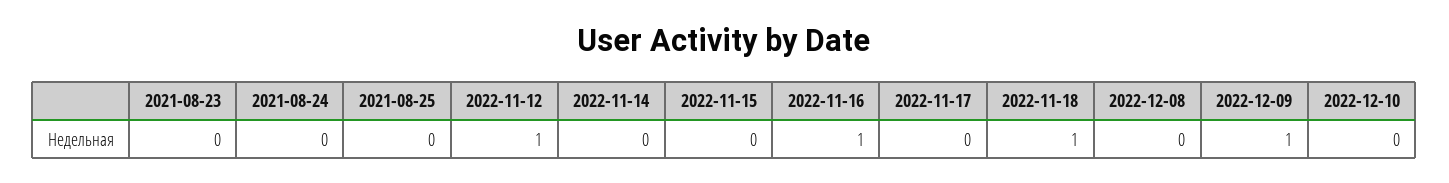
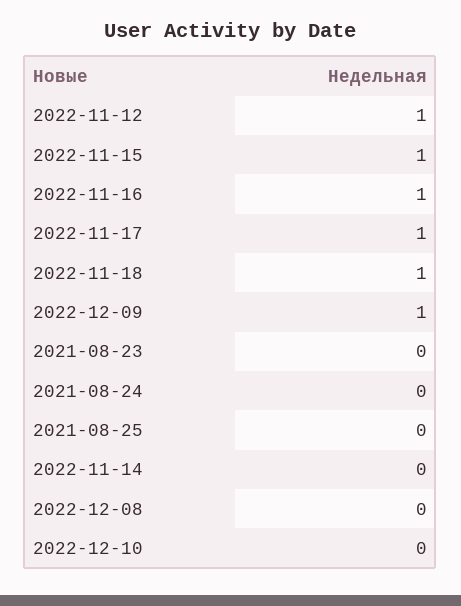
2022-11-15: 0 -> 1
2022-11-17: 0 -> 1

